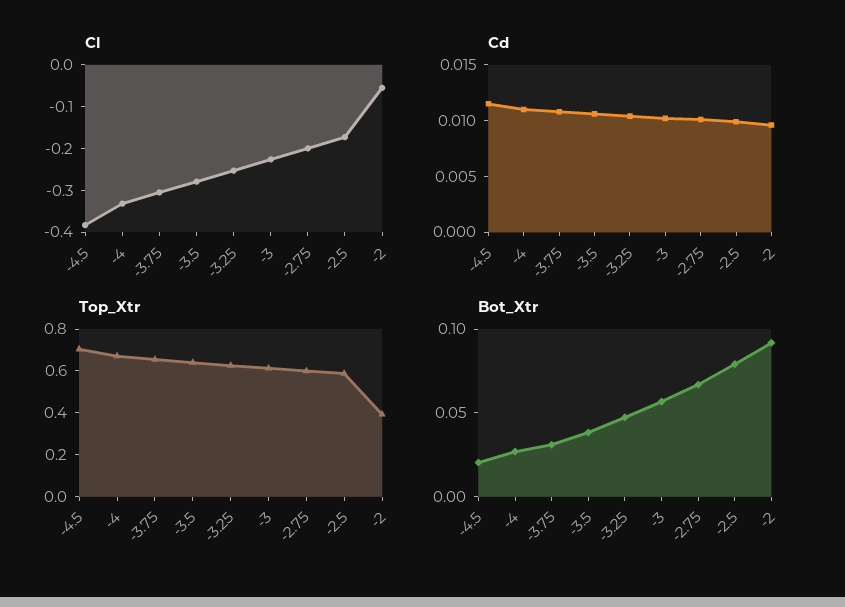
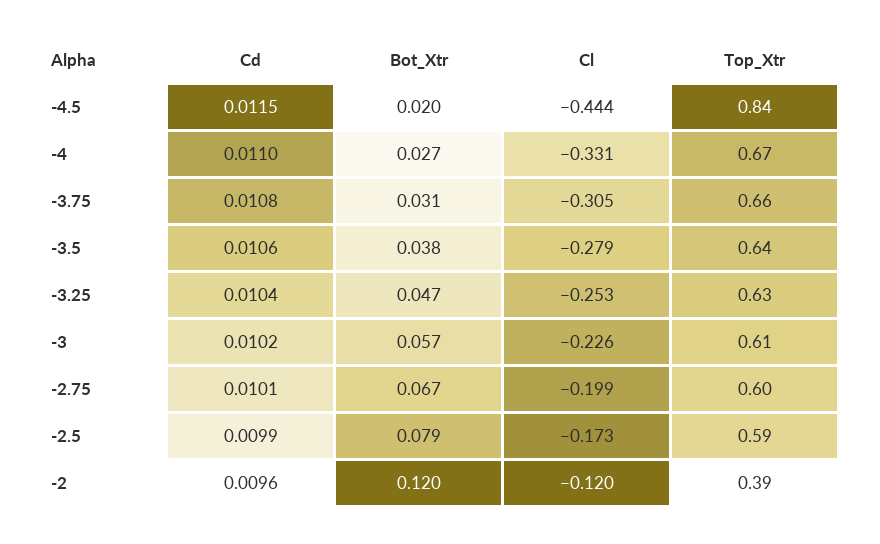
Cl, -4.5: -0.38 -> -0.444
Cl, -2: -0.06 -> -0.12
Top_Xtr, -4.5: 0.7 -> 0.84
Bot_Xtr, -2: 0.09 -> 0.12

